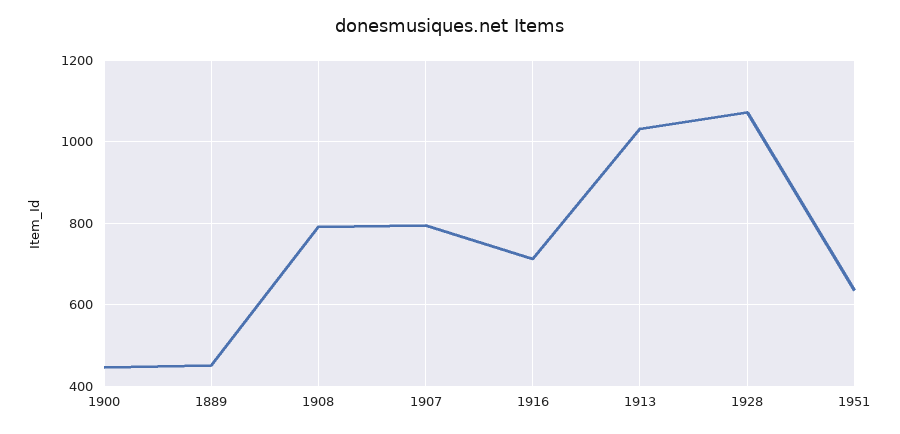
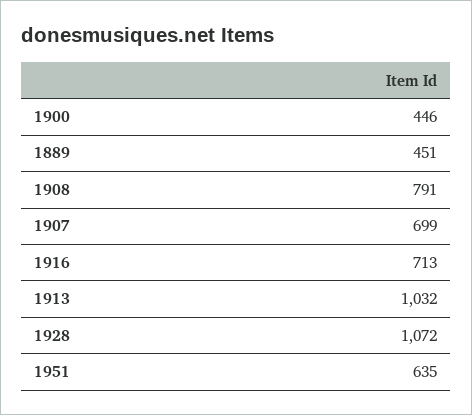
1907: 800 -> 699

